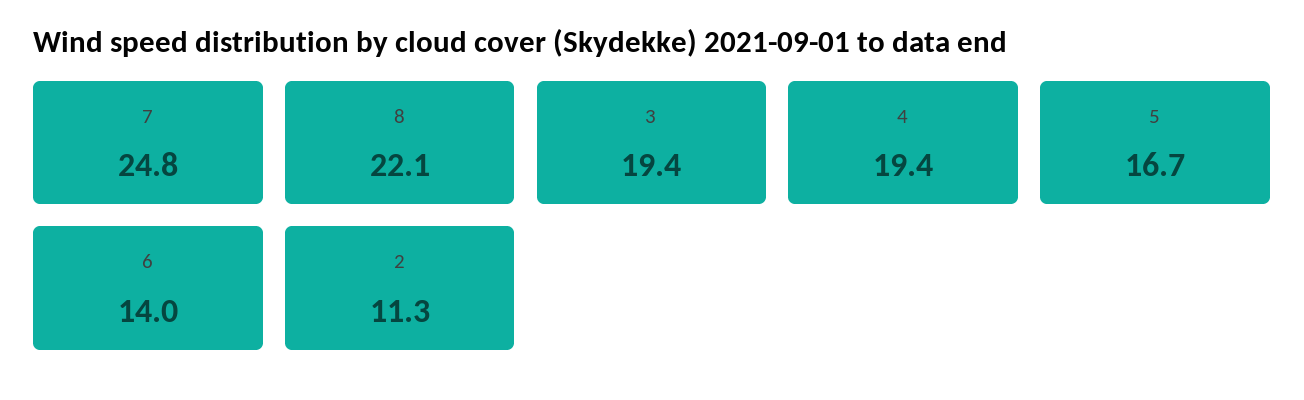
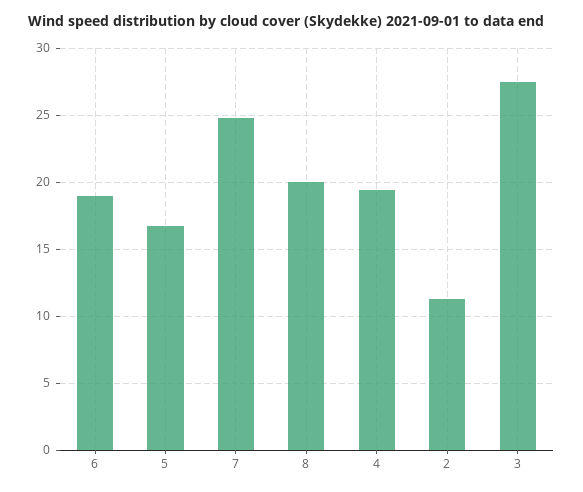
8: 22.1 -> 20
3: 19.4 -> 27.5
6: 14 -> 19

